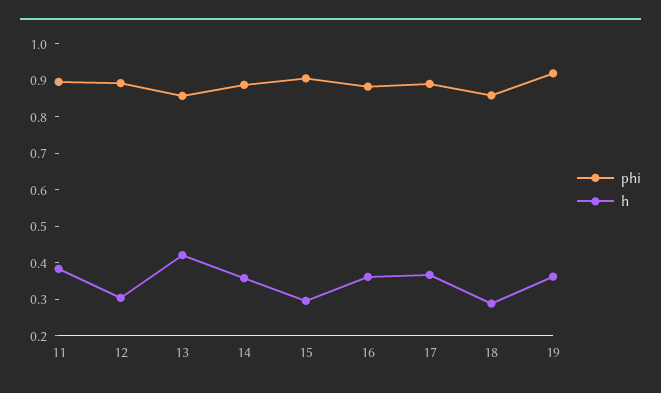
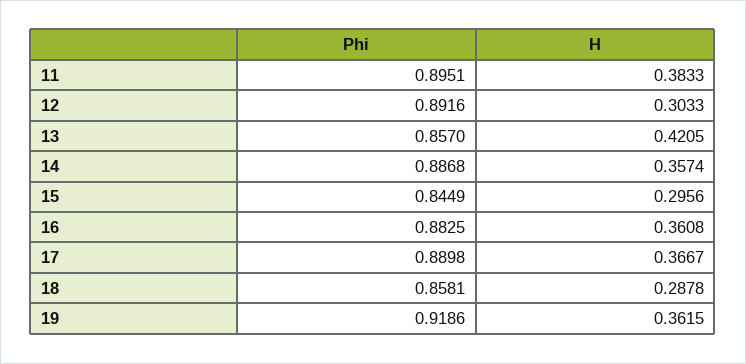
phi, 15: 0.9 -> 0.8449

